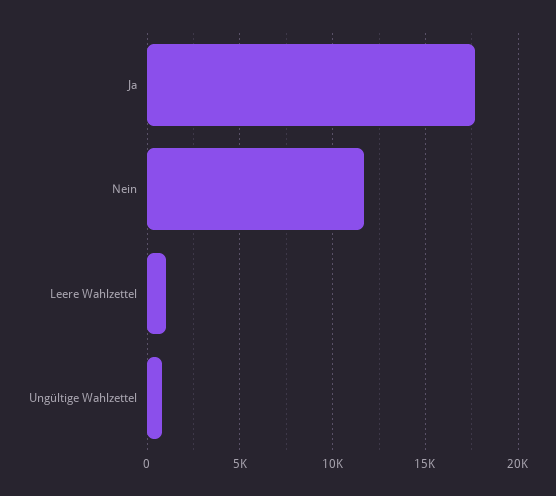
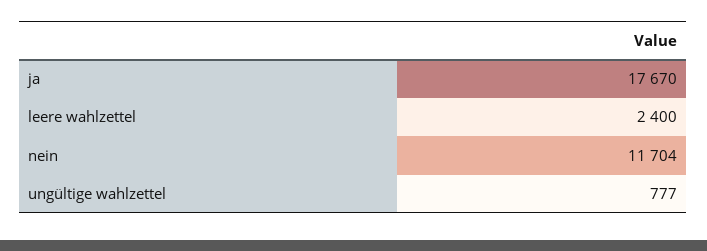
Leere Wahlzettel: 1000 -> 2400

